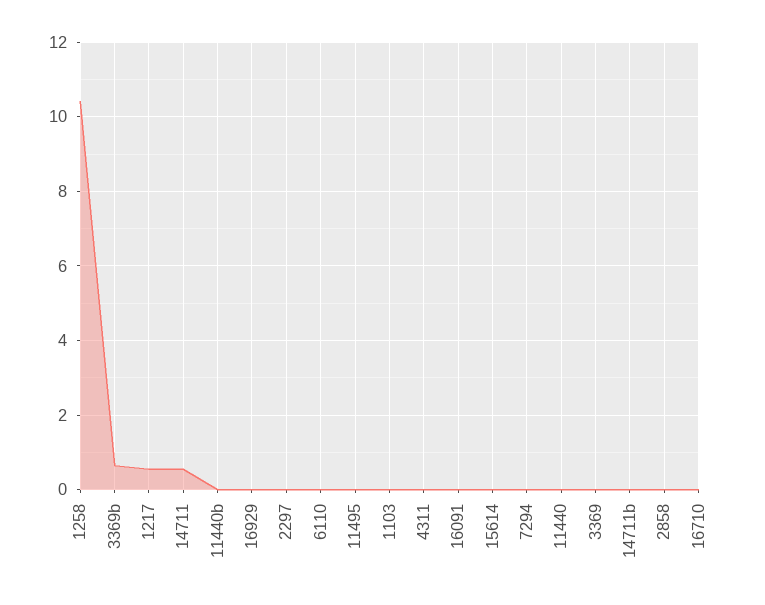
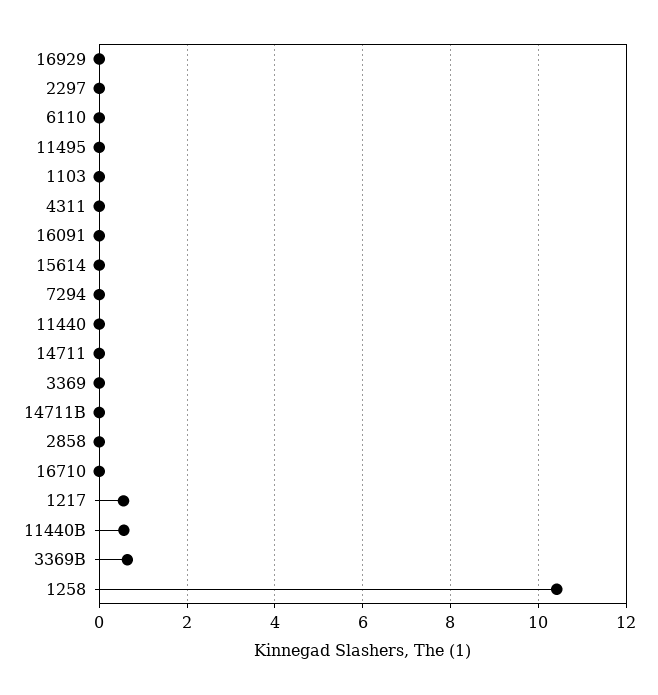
14711: 0.6 -> 0
11440b: 0 -> 0.6

